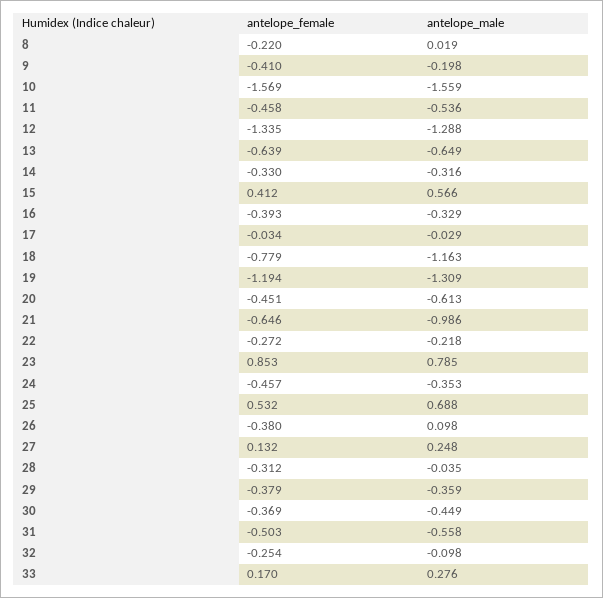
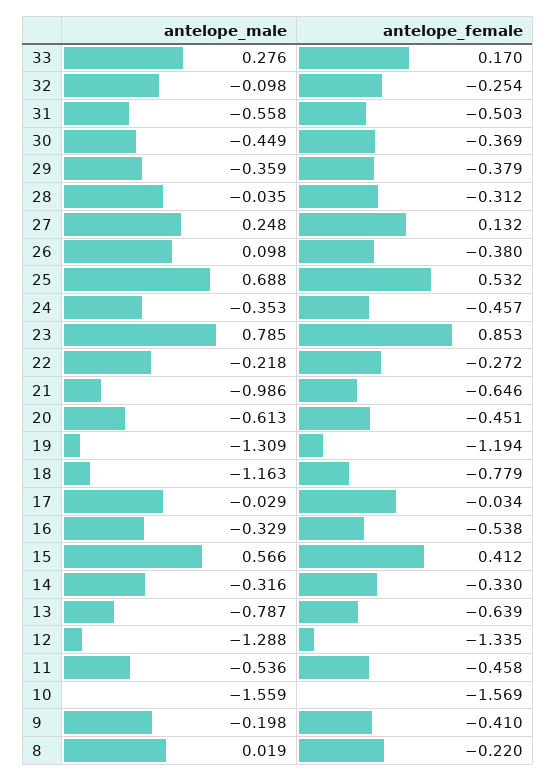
antelope_male, 13: -0.649 -> -0.787
antelope_female, 16: -0.393 -> -0.538

